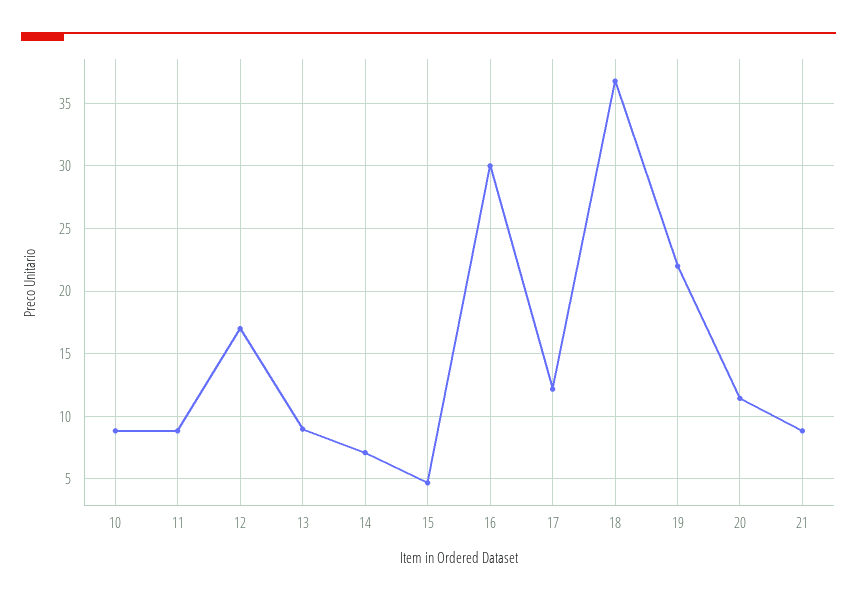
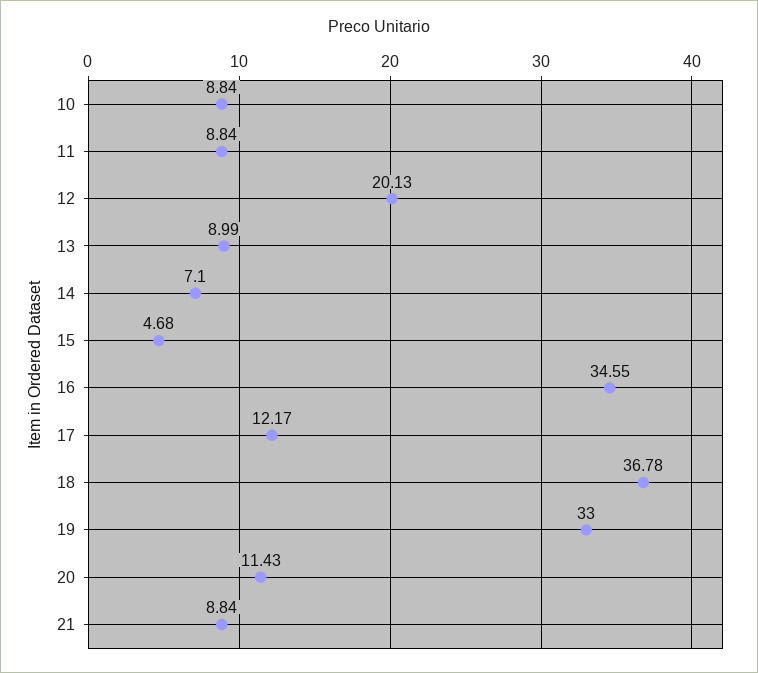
12: 17 -> 20.13
16: 30 -> 34.55
19: 22 -> 33

